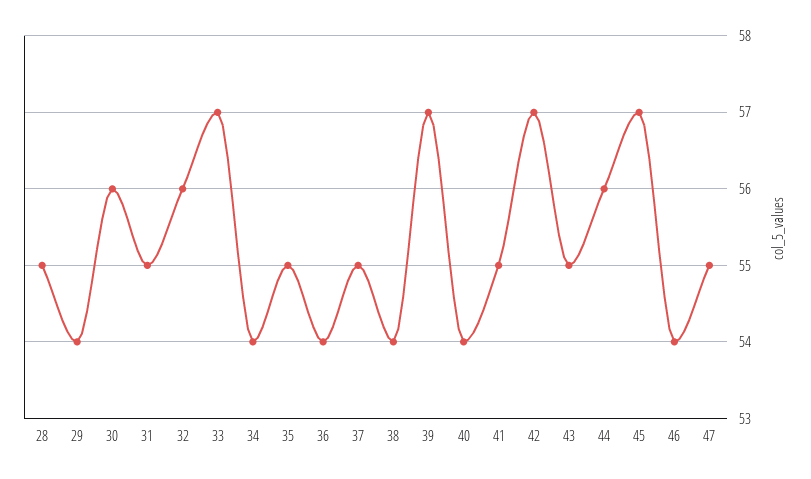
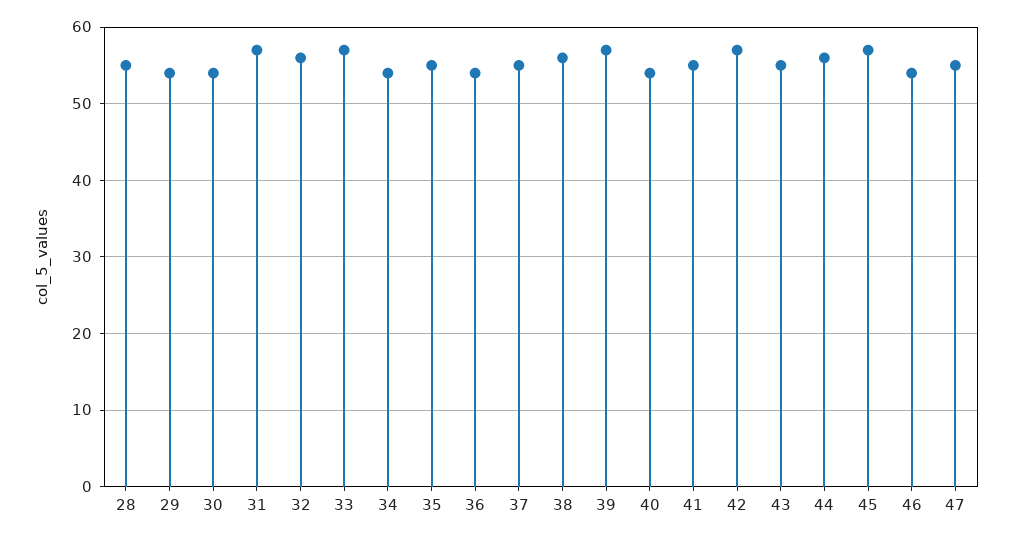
30: 56 -> 54
31: 55 -> 57
38: 54 -> 56

